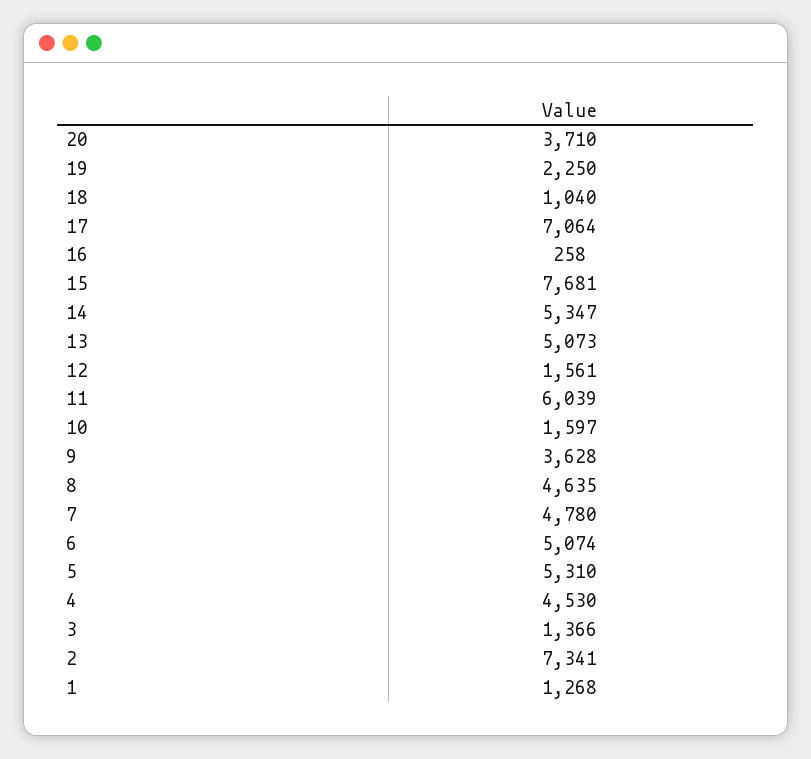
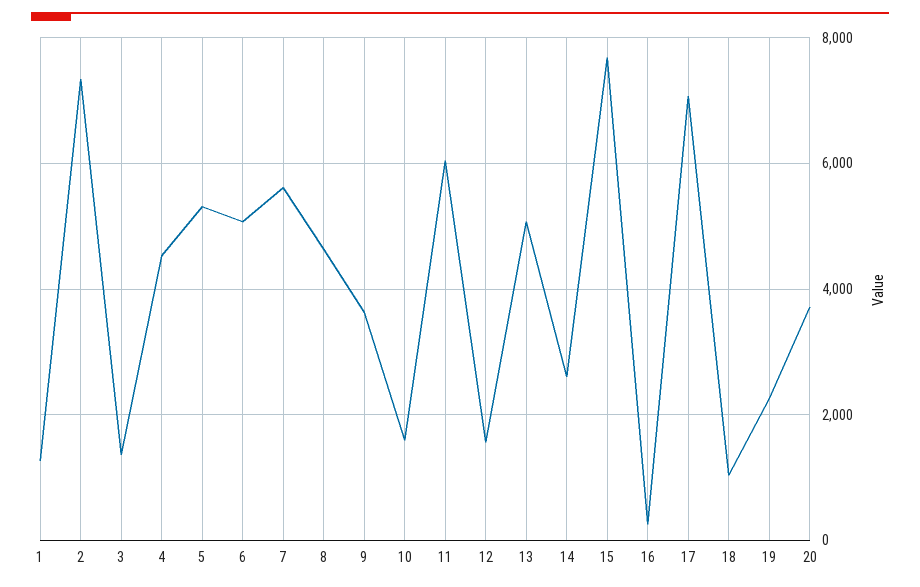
14: 5347 -> 2600
7: 4780 -> 5600

